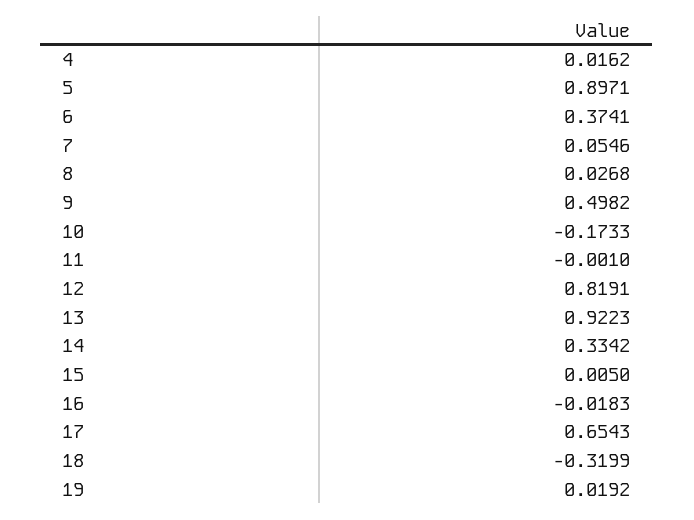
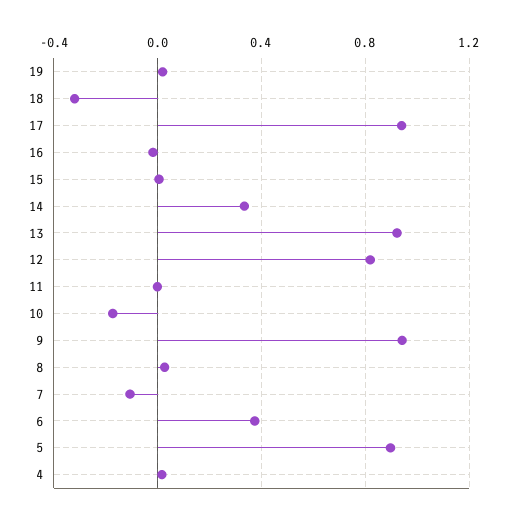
7: 0.0546 -> -0.1
9: 0.4982 -> 0.95
17: 0.6543 -> 0.95

